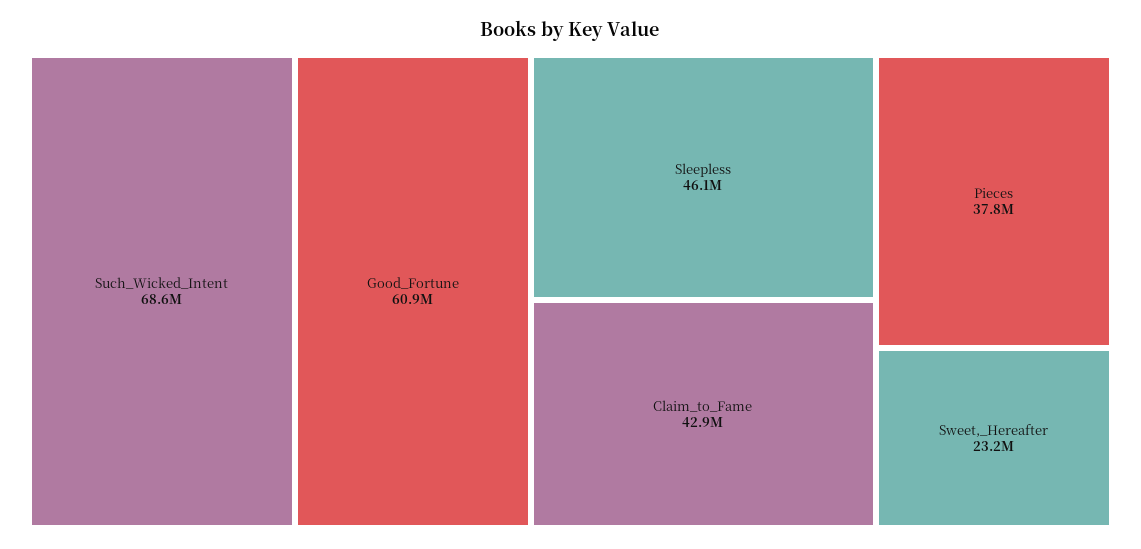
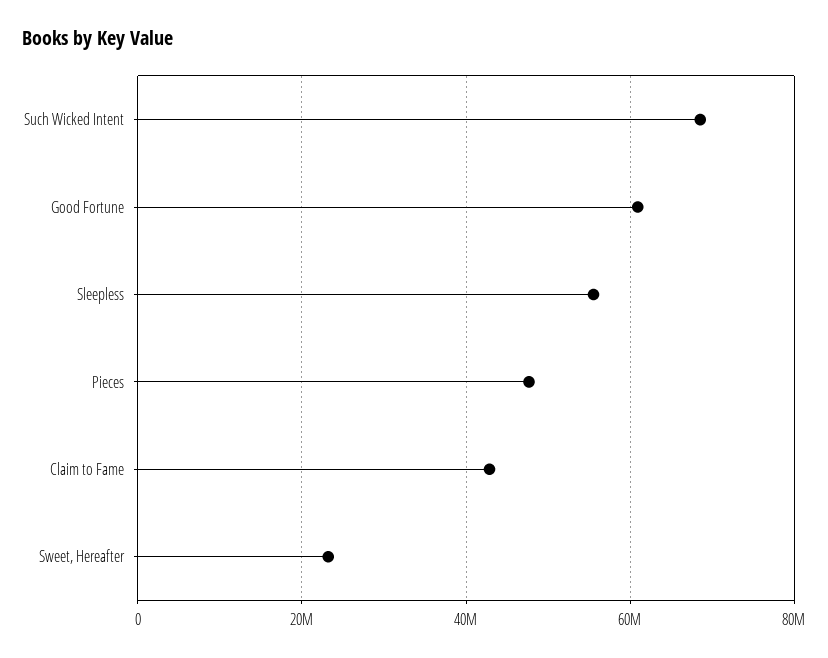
Sleepless: 46100000 -> 56000000
Pieces: 37800000 -> 48000000

